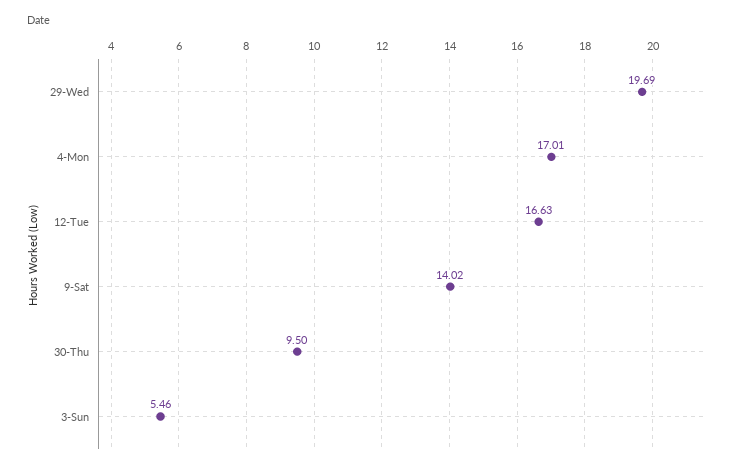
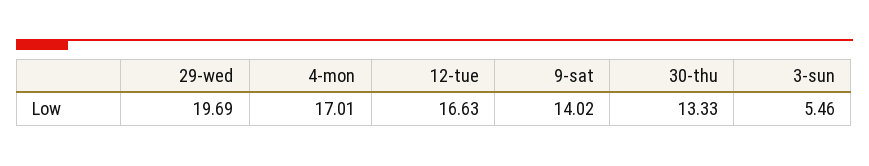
30-Thu: 9.5 -> 13.33

